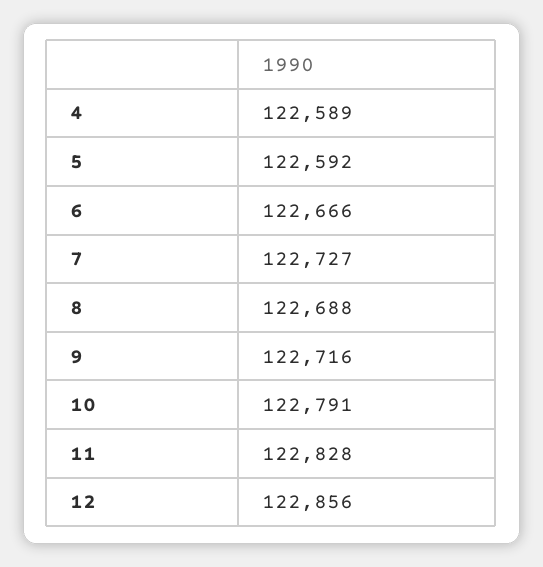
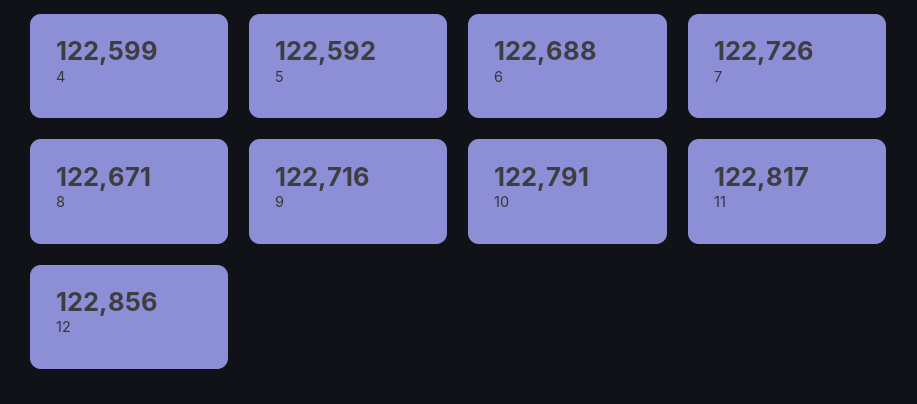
4: 122589 -> 122599
6: 122666 -> 122688
7: 122727 -> 122726
8: 122688 -> 122671
11: 122828 -> 122817

